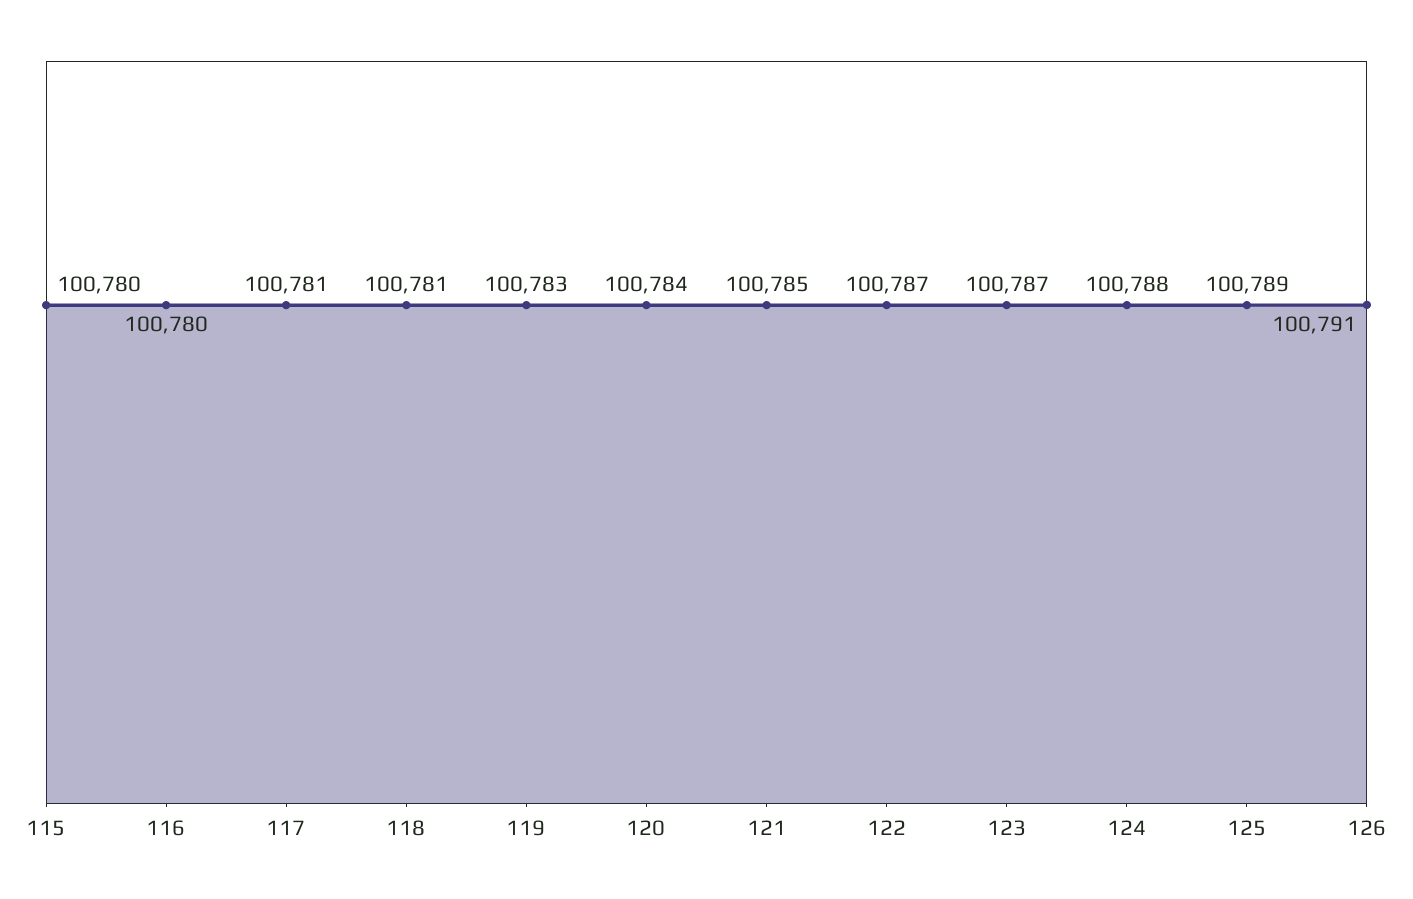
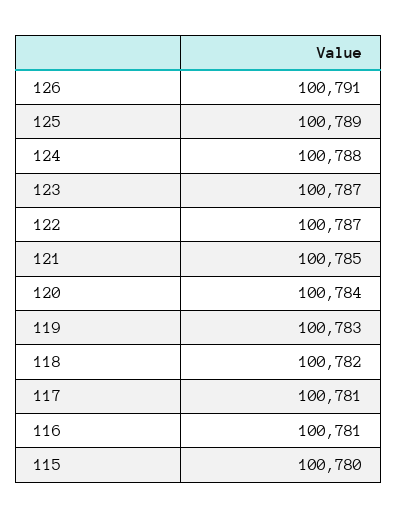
116: 100780 -> 100781
118: 100781 -> 100782

